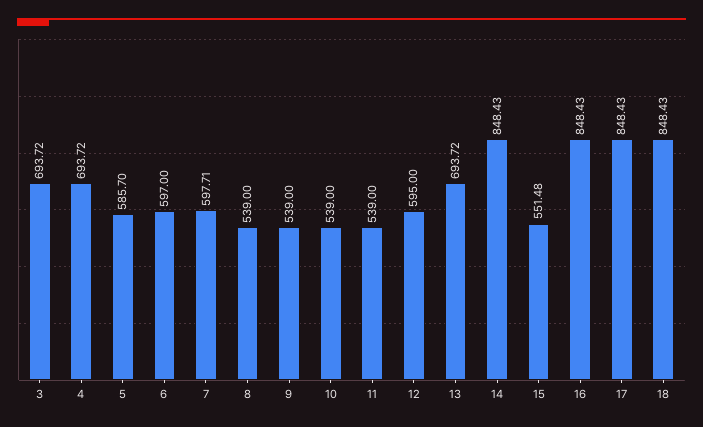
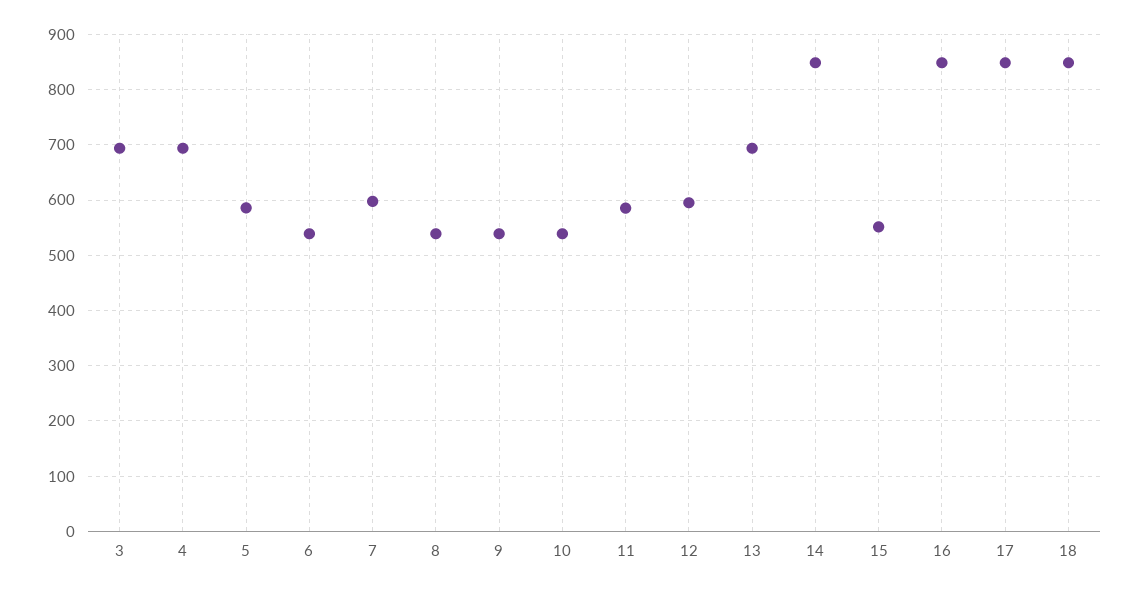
6: 597 -> 540
11: 539 -> 580

